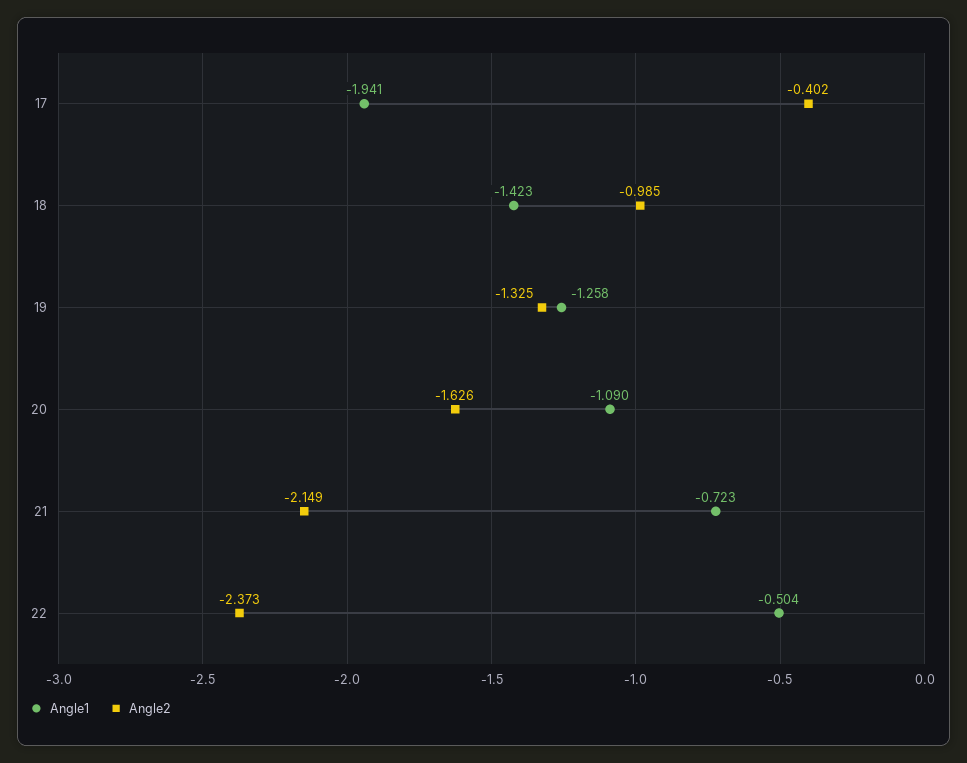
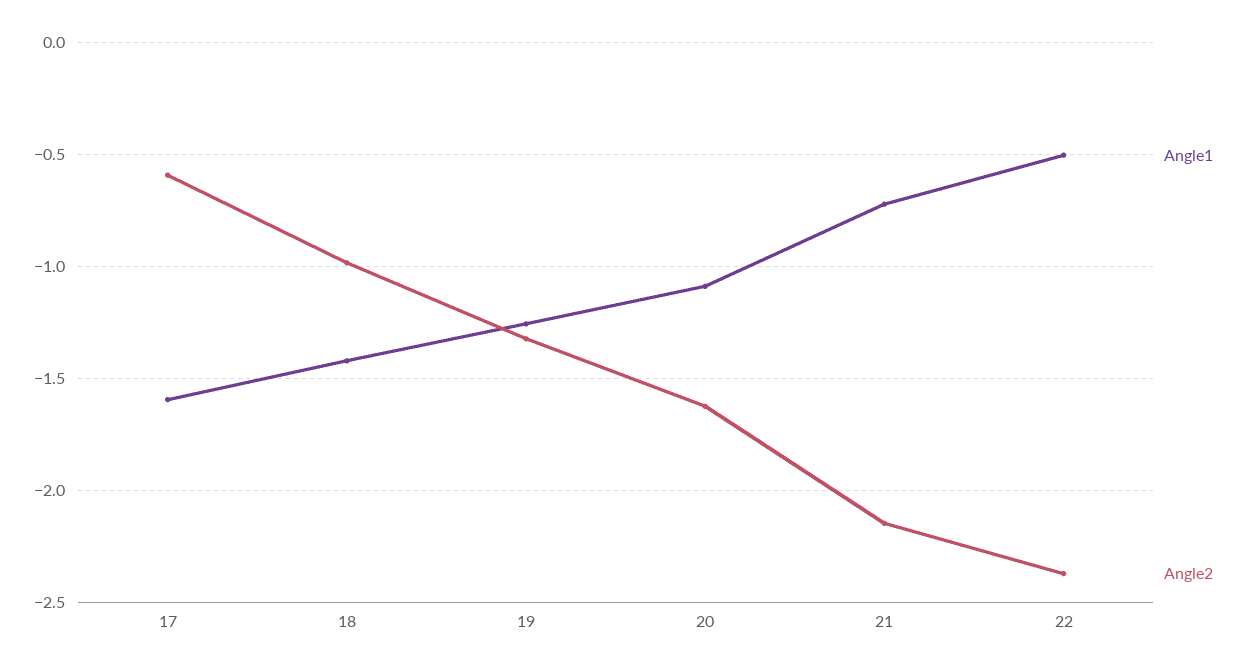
Angle1, 17: -1.941 -> -1.6
Angle2, 17: -0.402 -> -0.6

